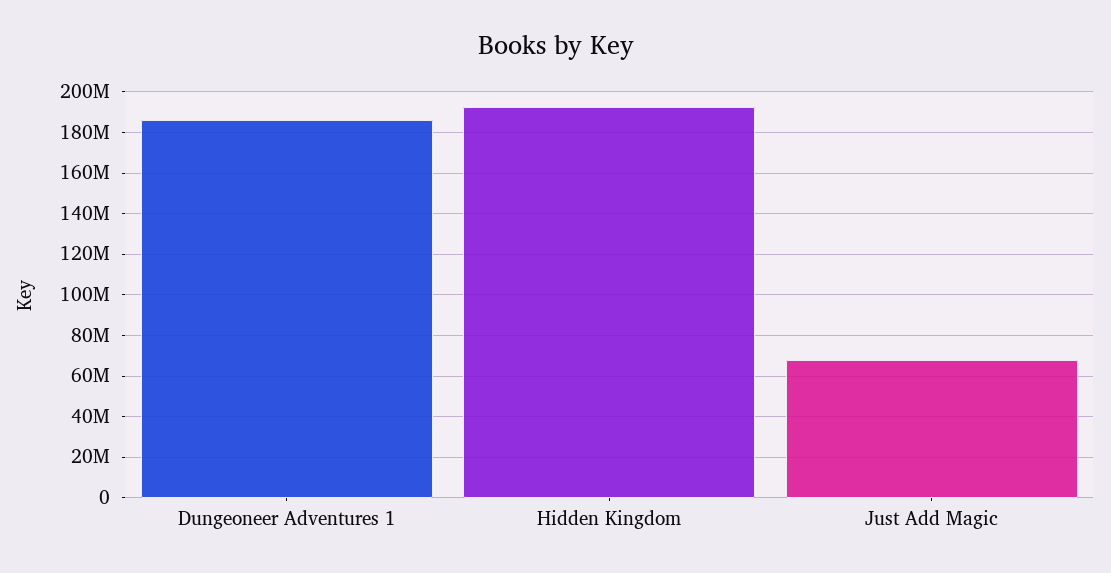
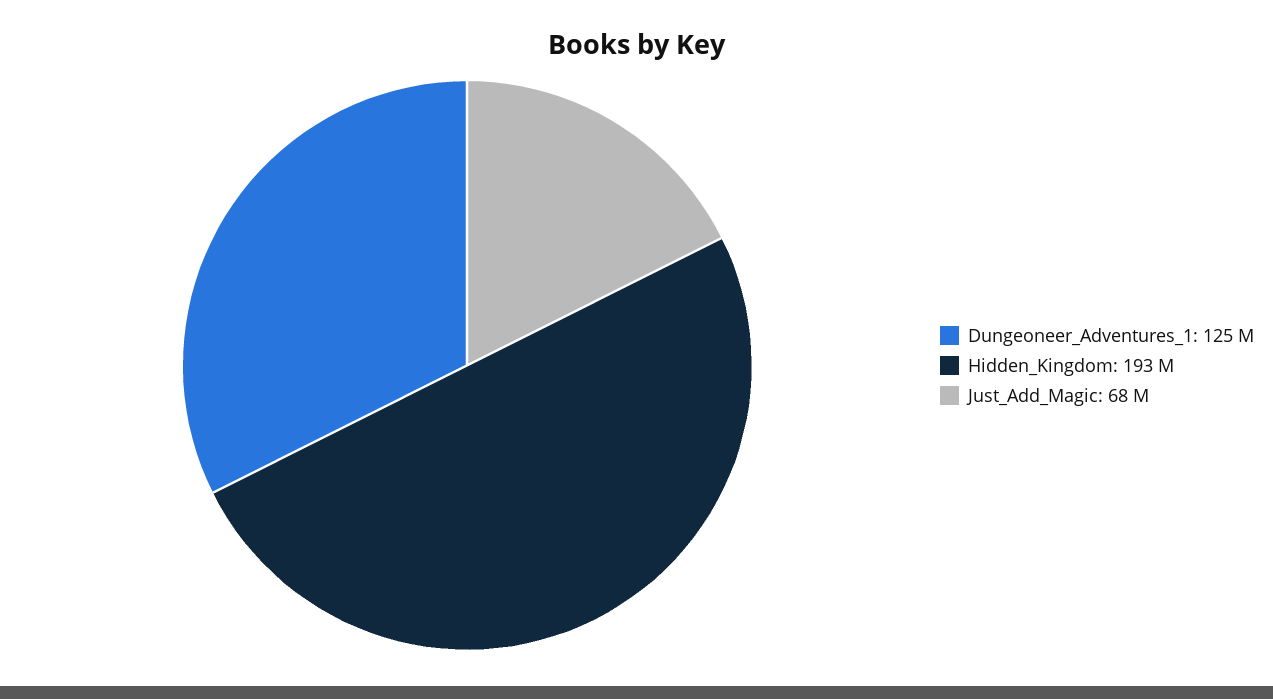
Dungeoneer Adventures 1: 185000000 -> 125000000

